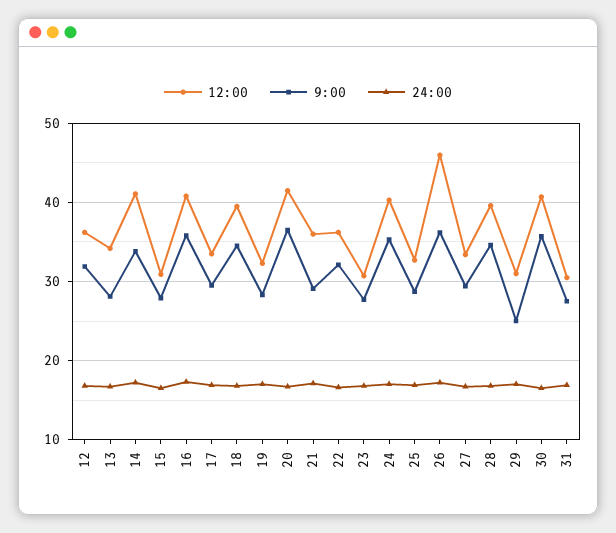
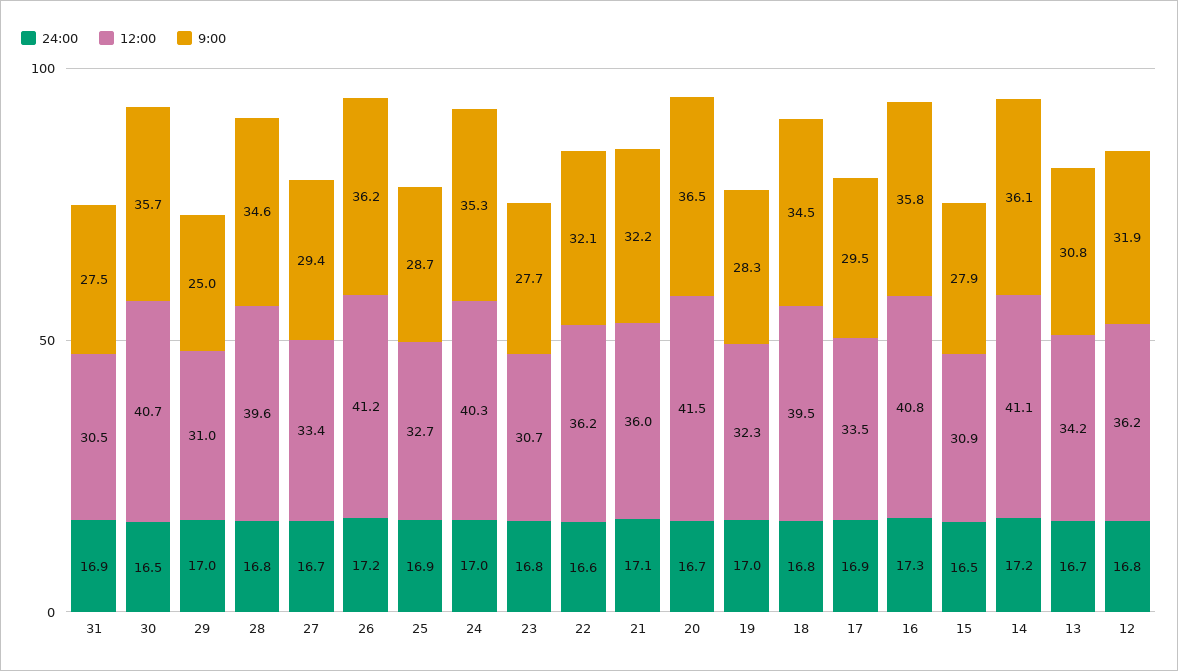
9:00, 13: 28 -> 30.8
9:00, 14: 34 -> 36.1
9:00, 21: 29 -> 32.2
12:00, 26: 46 -> 41.2

